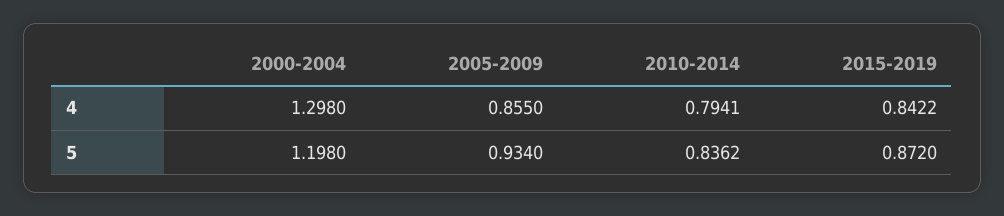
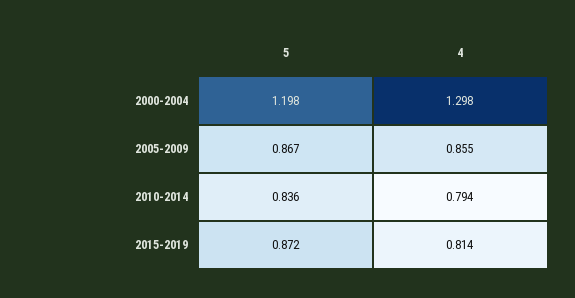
2015-2019, 4: 0.8422 -> 0.814
2005-2009, 5: 0.934 -> 0.867

